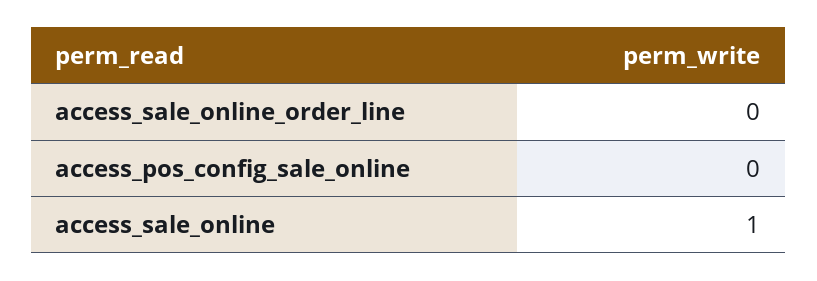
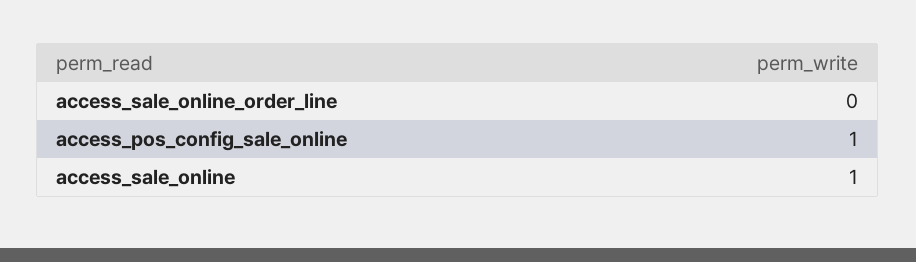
access_pos_config_sale_online: 0 -> 1

